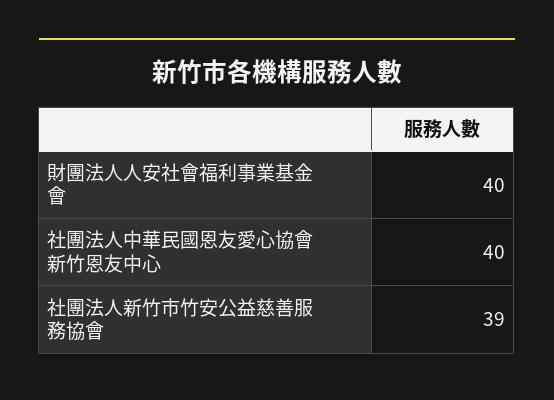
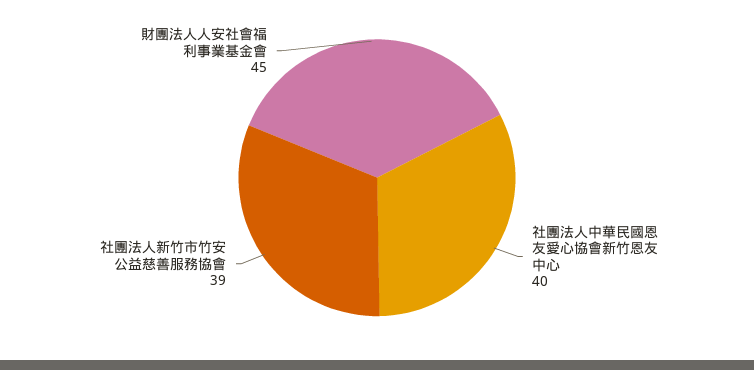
財團法人人安社會福利事業基金會: 40 -> 45

